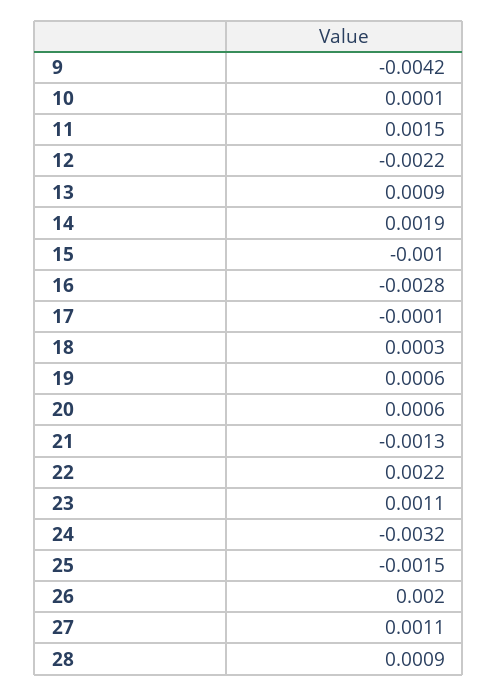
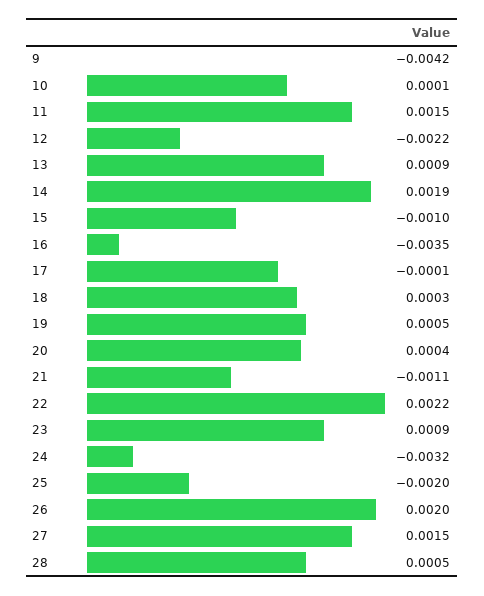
16: -0.0028 -> -0.0035
19: 0.0006 -> 0.0005
20: 0.0006 -> 0.0004
21: -0.0013 -> -0.0011
23: 0.0011 -> 0.0009
25: -0.0015 -> -0.002
27: 0.0011 -> 0.0015
28: 0.0009 -> 0.0005

